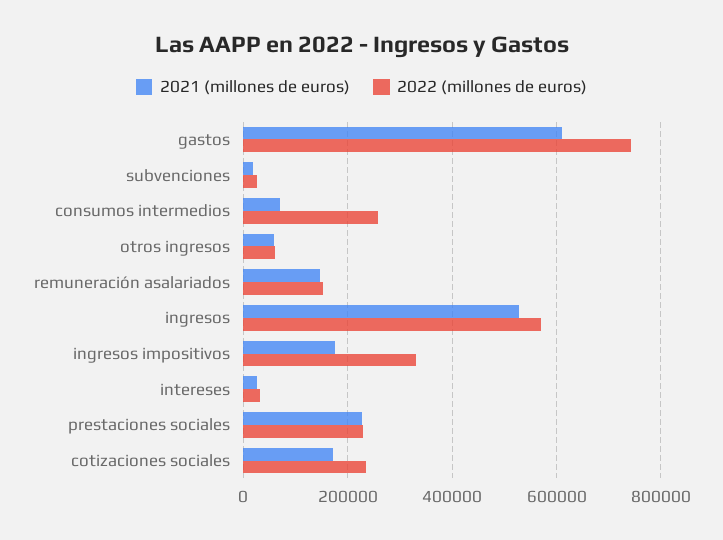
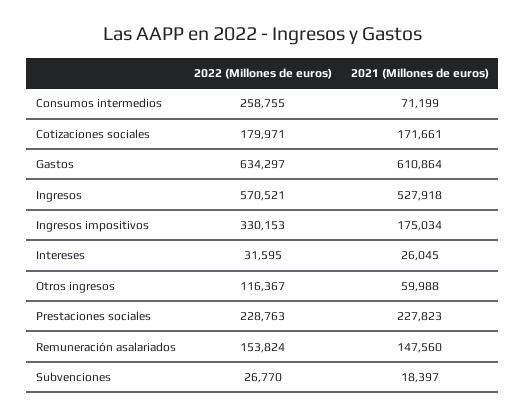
2022 (millones de euros), gastos: 740000 -> 634297
2022 (millones de euros), otros ingresos: 60000 -> 116367
2022 (millones de euros), cotizaciones sociales: 240000 -> 179971

